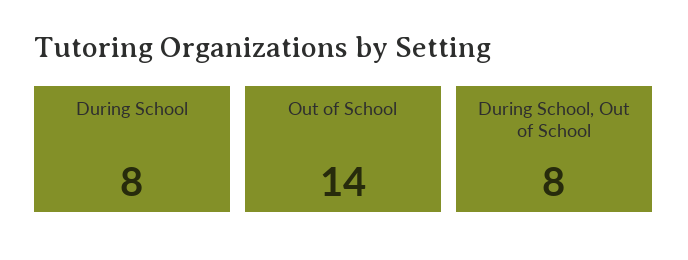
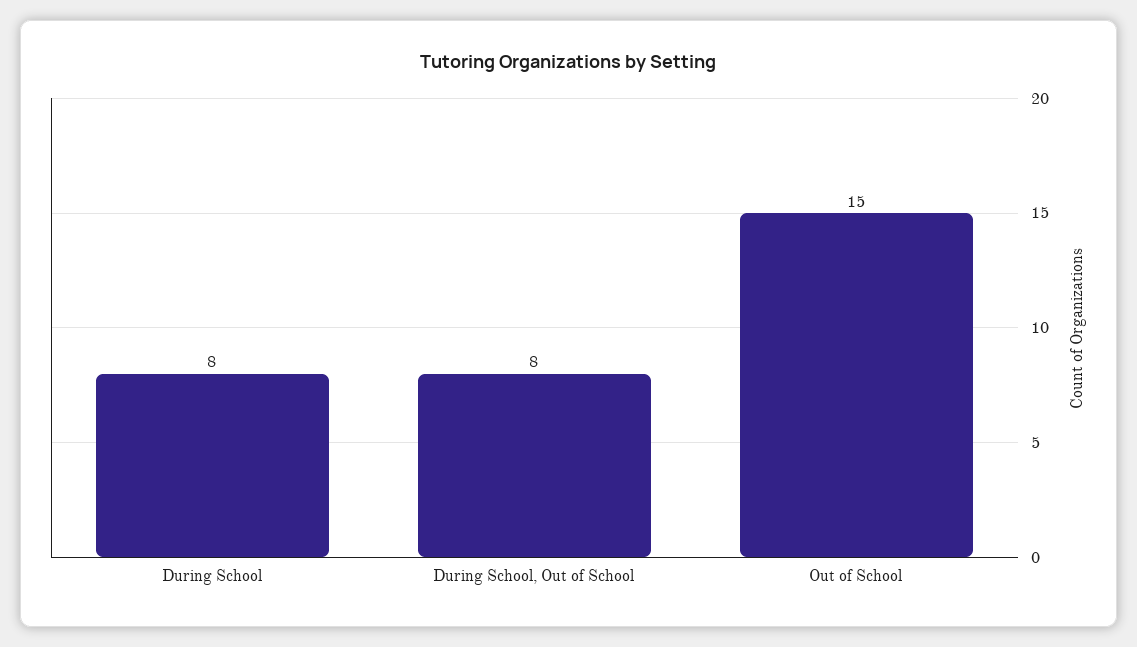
Out of School: 14 -> 15

